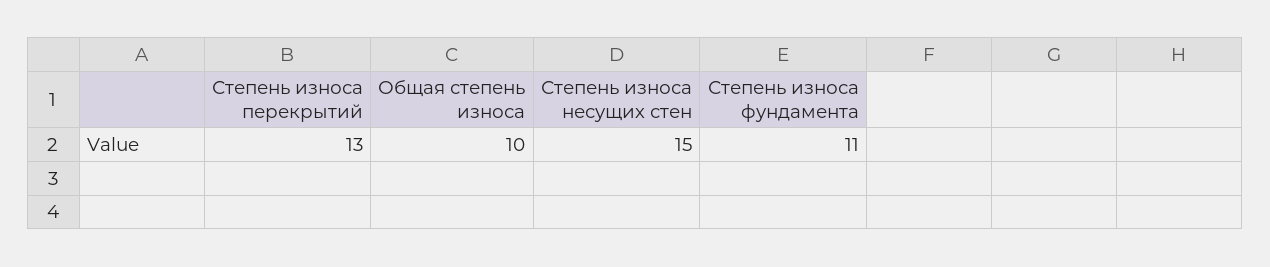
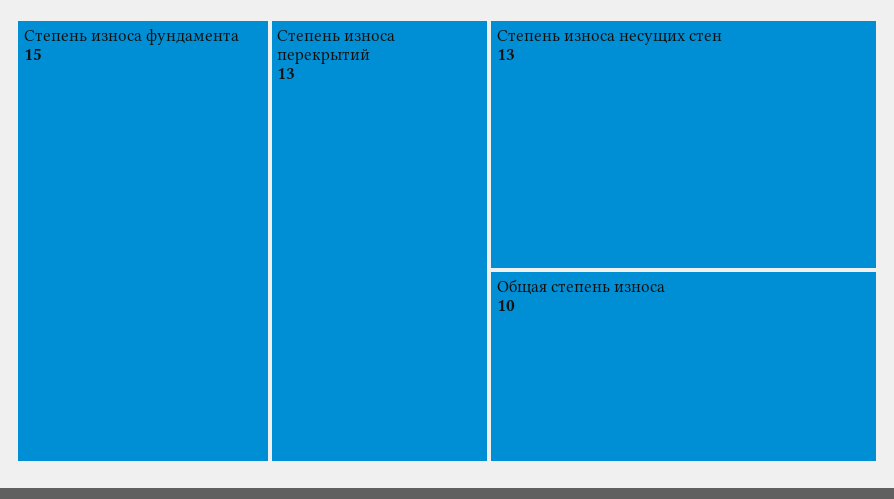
Степень износа несущих стен: 15 -> 13
Степень износа фундамента: 11 -> 15

